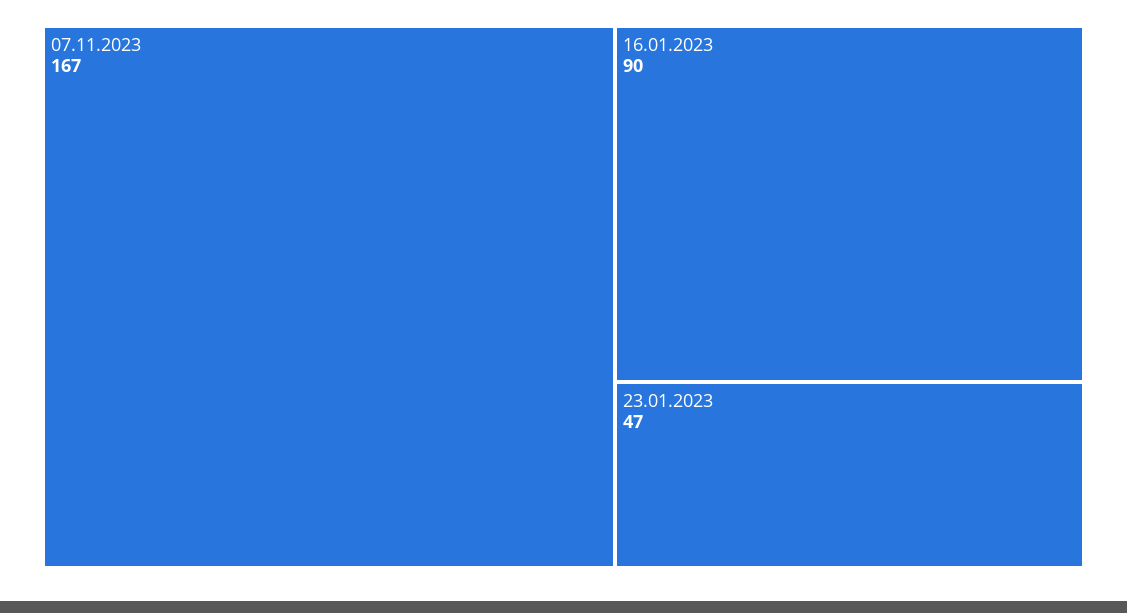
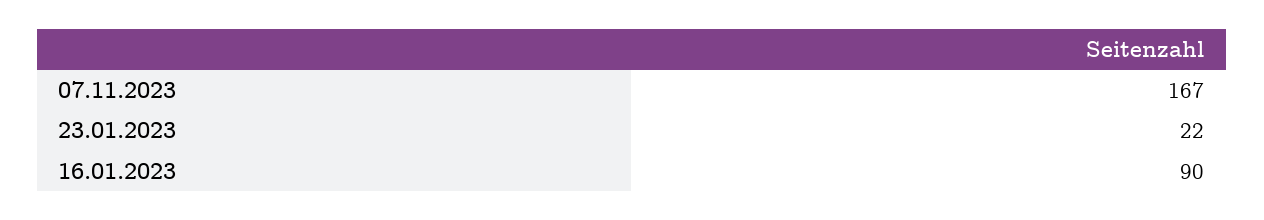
23.01.2023: 47 -> 22

